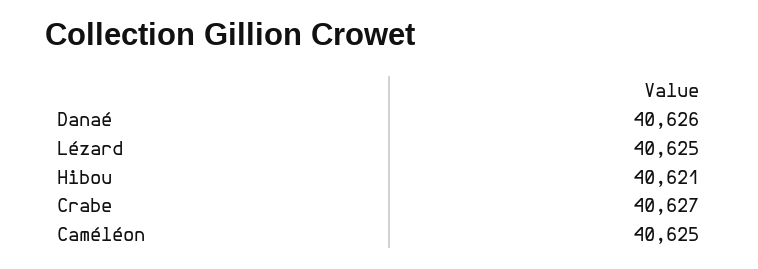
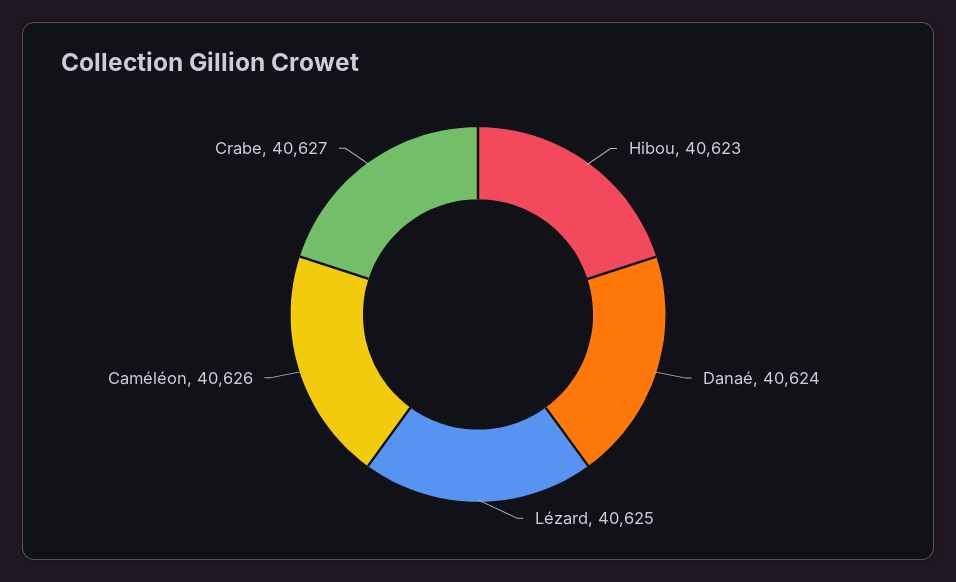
Danaé: 40626 -> 40624
Hibou: 40621 -> 40623
Caméléon: 40625 -> 40626

